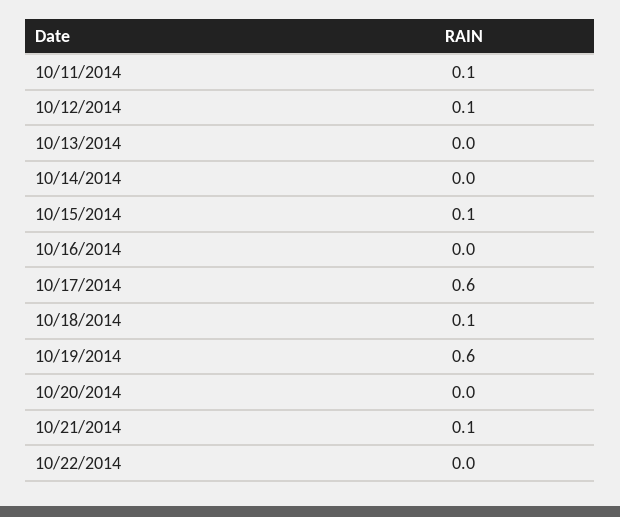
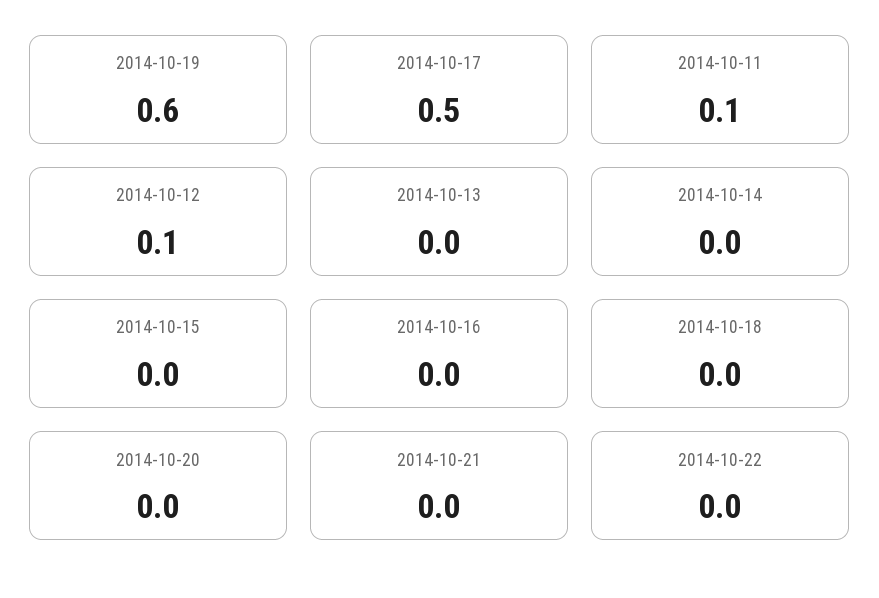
10/15/2014: 0.1 -> 0
10/17/2014: 0.6 -> 0.5
10/18/2014: 0.1 -> 0
10/21/2014: 0.1 -> 0

